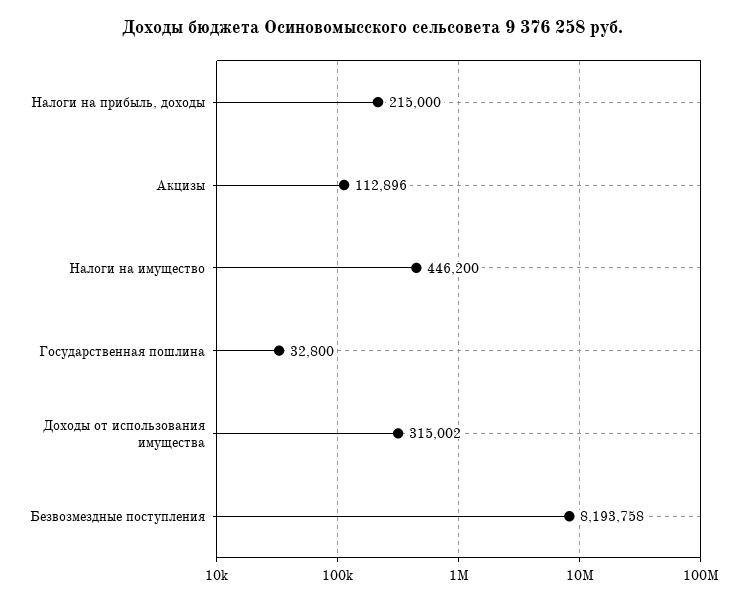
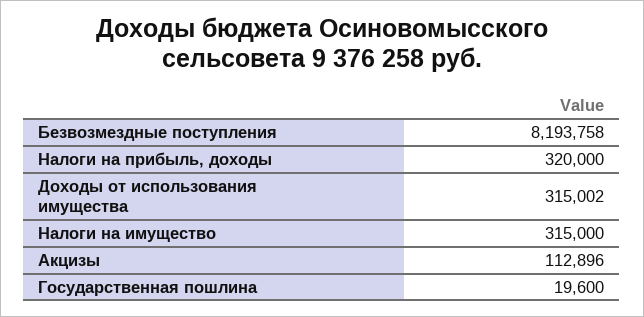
Налоги на прибыль, доходы: 215000 -> 320000
Налоги на имущество: 446200 -> 315000
Государственная пошлина: 32800 -> 19600

